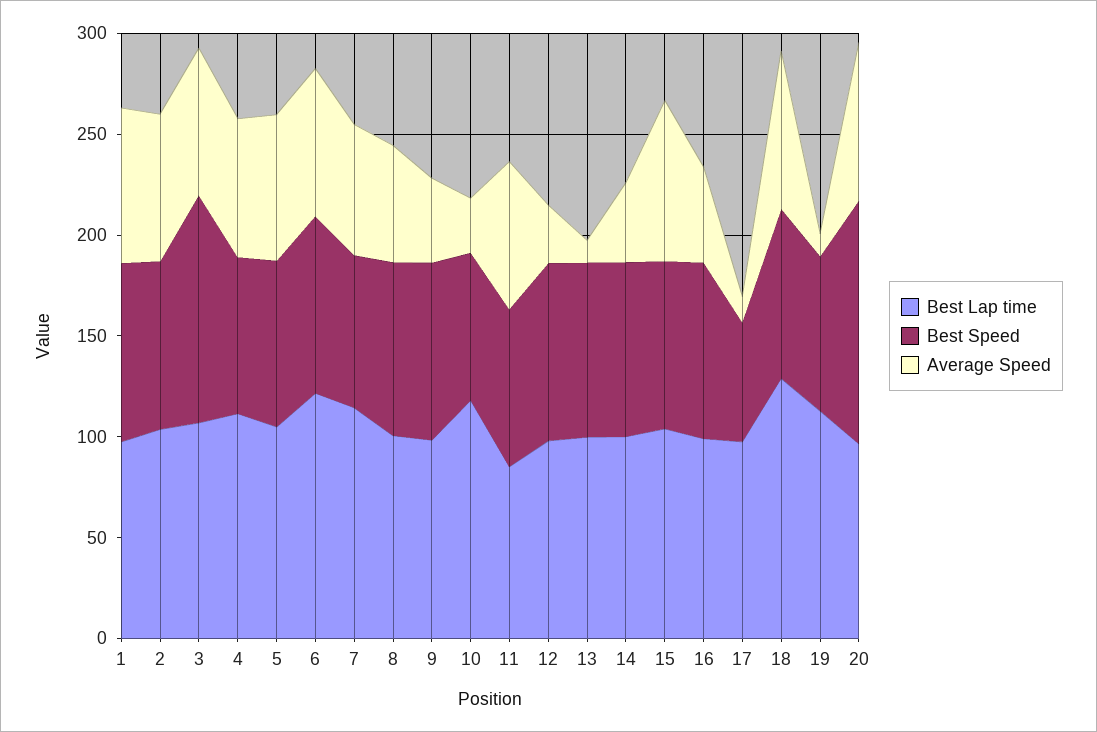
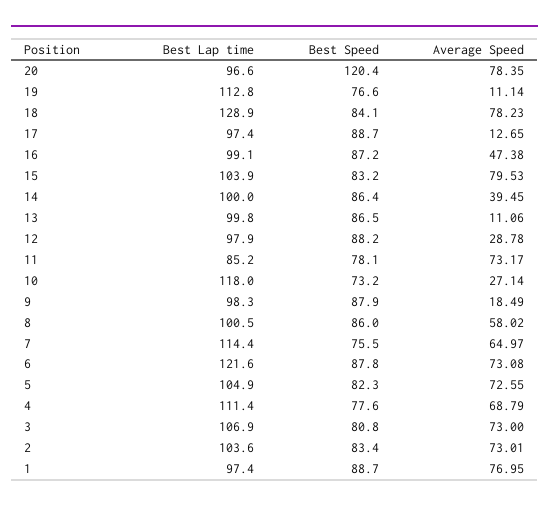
Best Speed, 3: 110 -> 80.8
Average Speed, 9: 40 -> 18.49
Best Speed, 17: 60 -> 88.7

